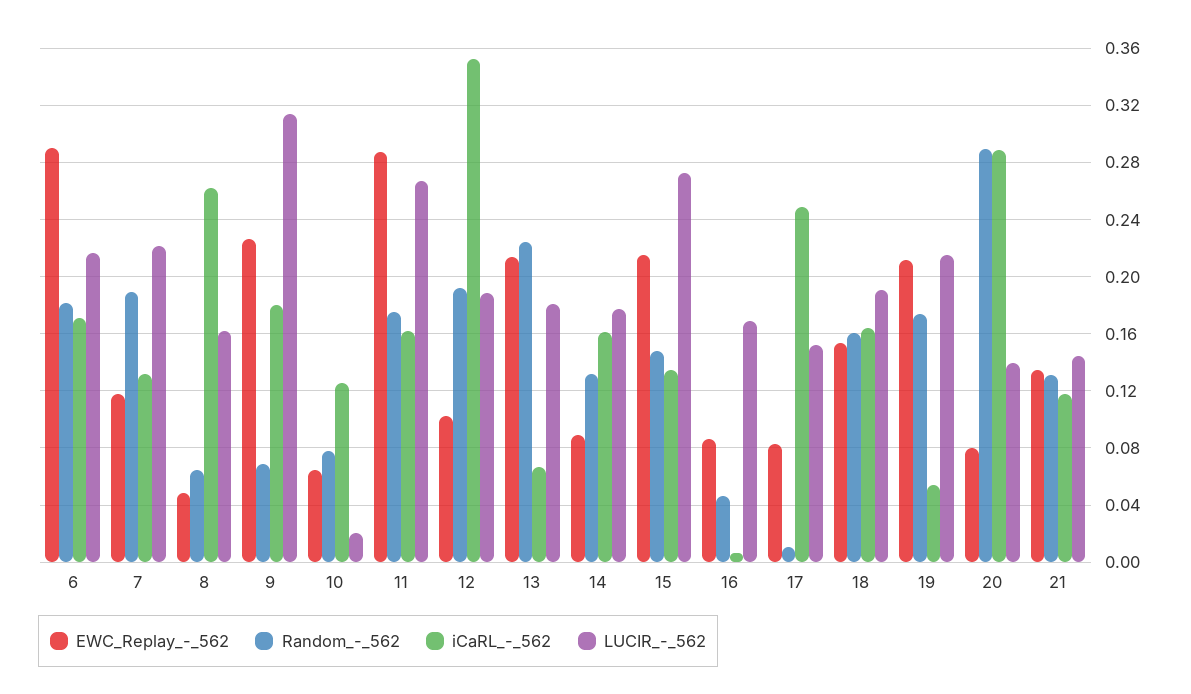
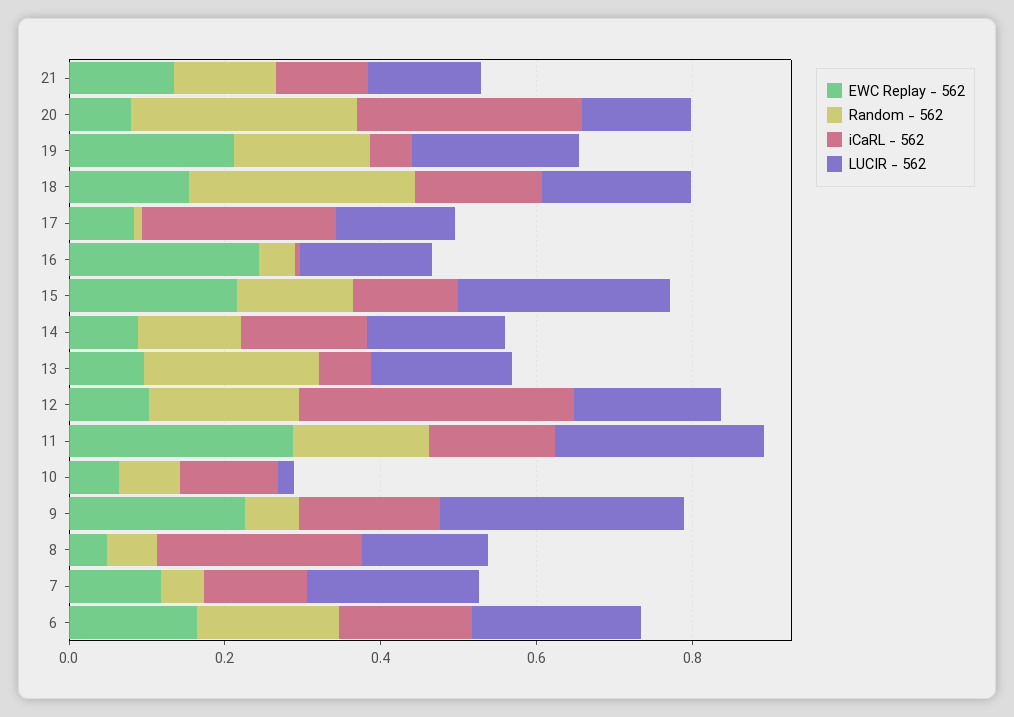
EWC_Replay_-_562, 6: 0.29 -> 0.15
Random_-_562, 7: 0.19 -> 0.05
EWC_Replay_-_562, 13: 0.215 -> 0.1
EWC_Replay_-_562, 16: 0.085 -> 0.25
Random_-_562, 18: 0.16 -> 0.3

